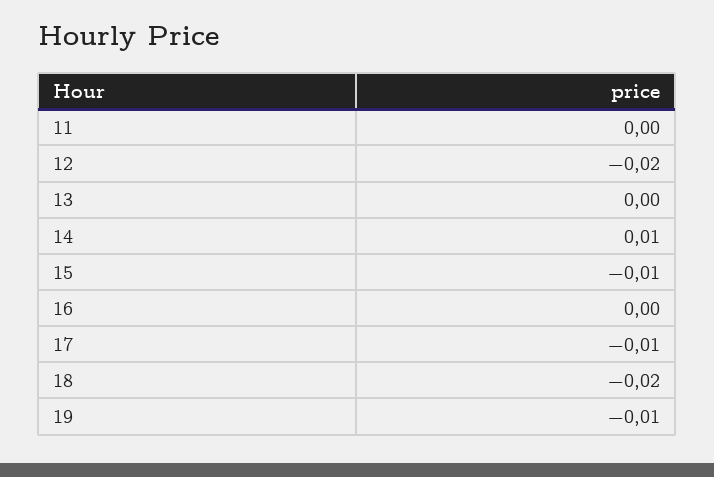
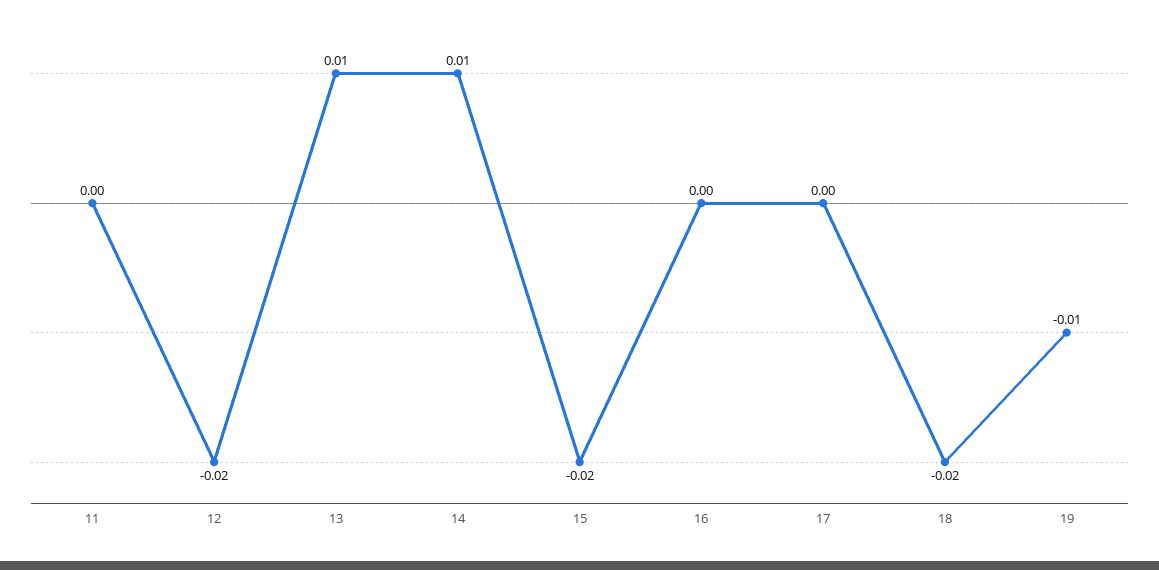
13: 0 -> 0.01
15: -0.01 -> -0.02
17: -0.01 -> 0

